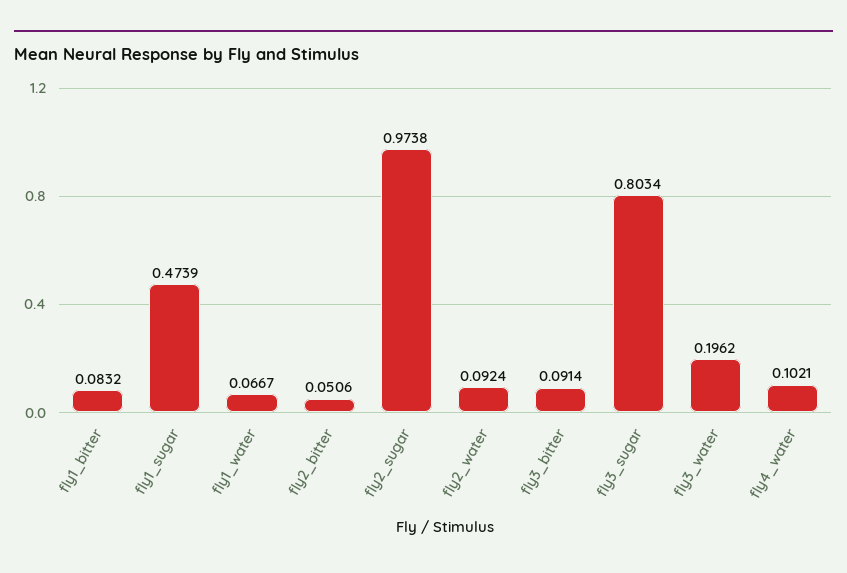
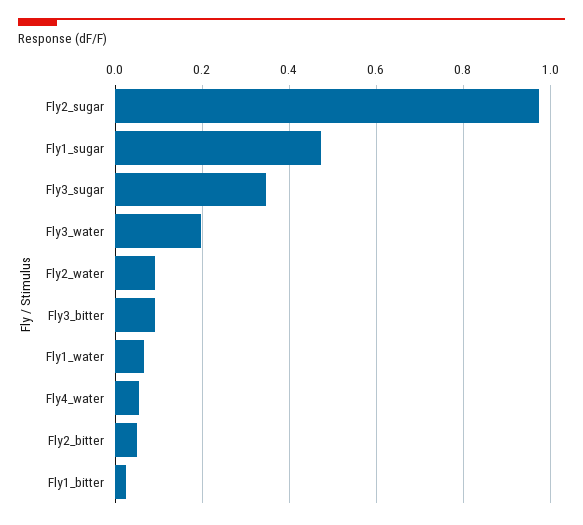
fly1_bitter: 0.0832 -> 0.02
fly3_sugar: 0.8034 -> 0.34
fly4_water: 0.1021 -> 0.06

